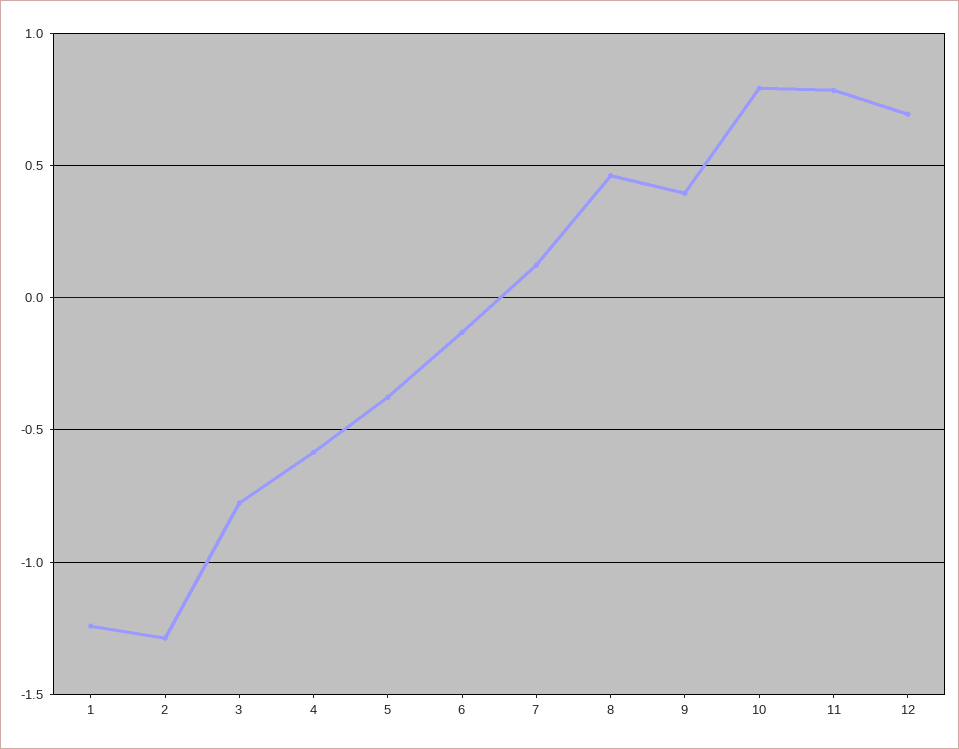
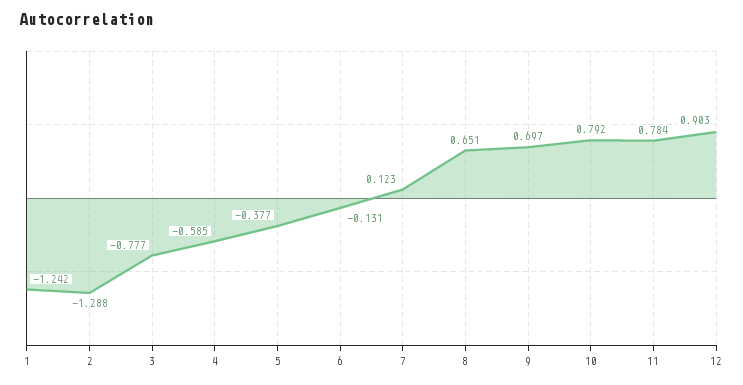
8: 0.45 -> 0.651
9: 0.4 -> 0.697
12: 0.7 -> 0.903

